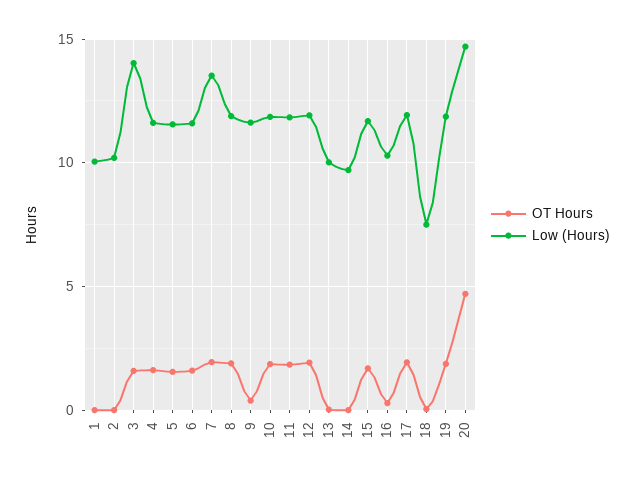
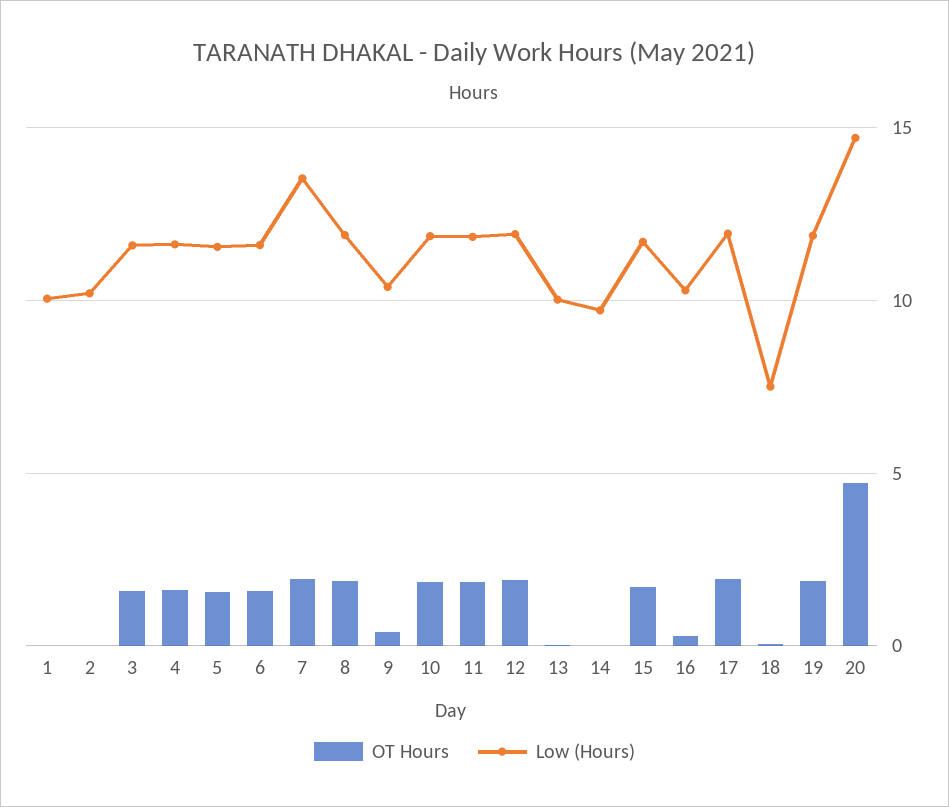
Low (Hours), 3: 14 -> 11.5
Low (Hours), 9: 11.5 -> 10.5

